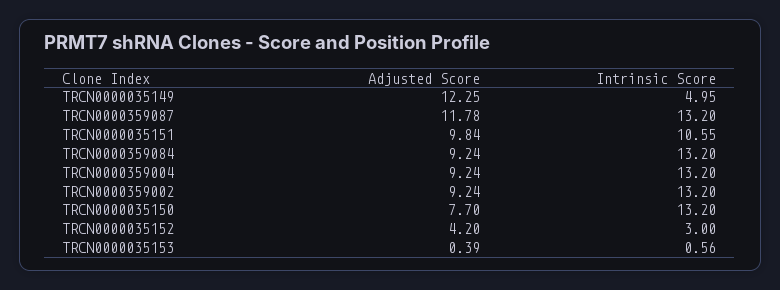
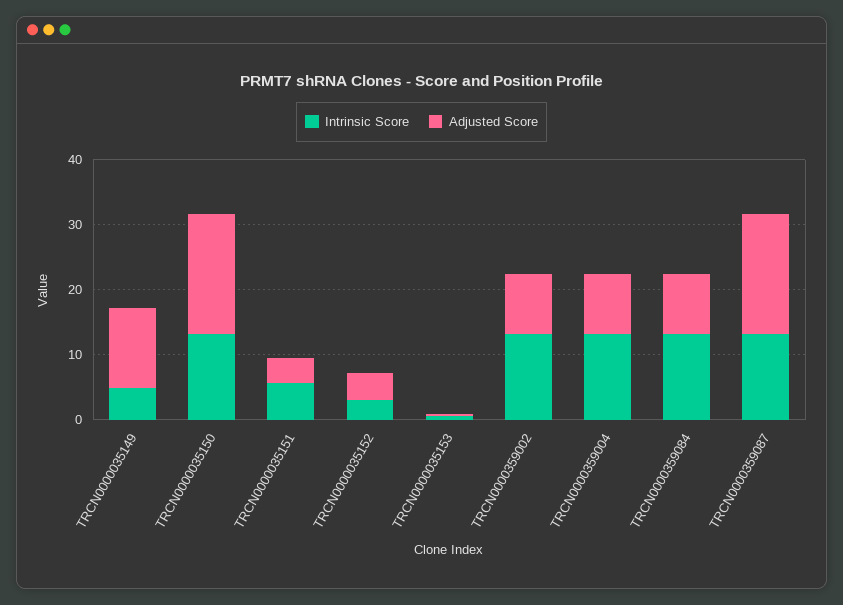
Adjusted Score, TRCN0000359087: 11.78 -> 18
Adjusted Score, TRCN0000035151: 9.84 -> 4
Intrinsic Score, TRCN0000035151: 10.55 -> 6
Adjusted Score, TRCN0000035150: 7.7 -> 18

